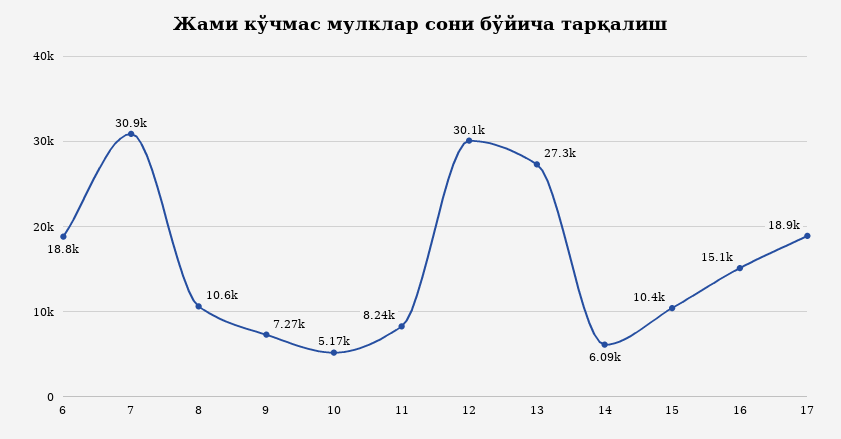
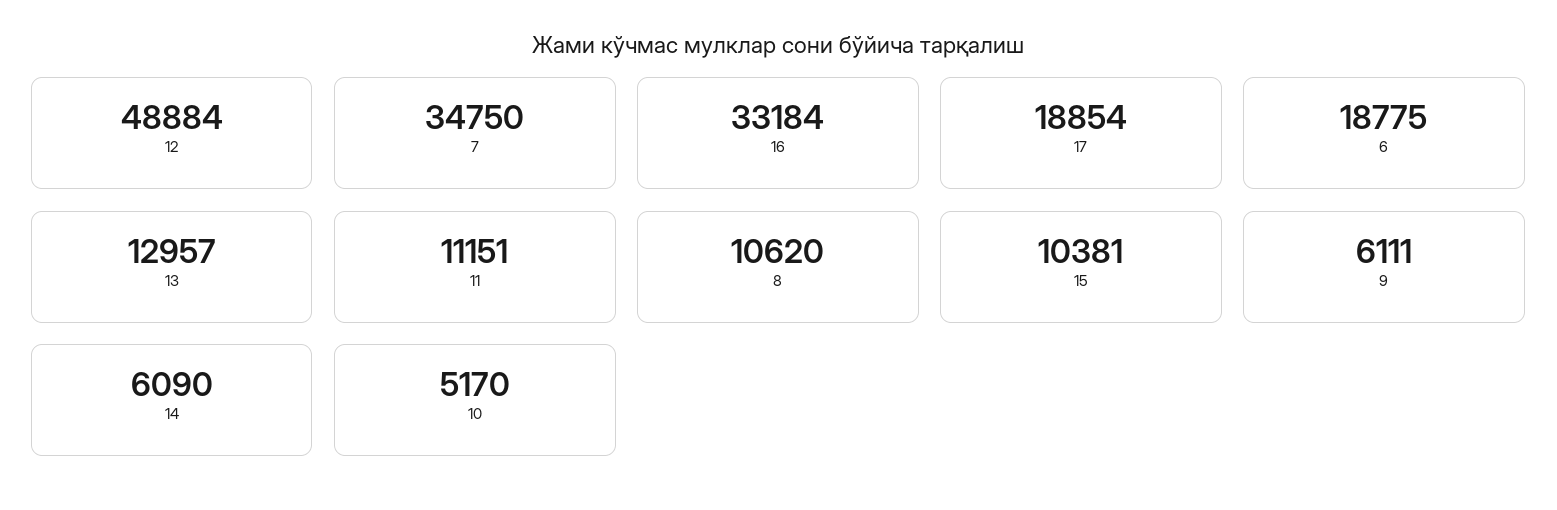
7: 30900 -> 34750
9: 7270 -> 6111
11: 8240 -> 11151
12: 30100 -> 48884
13: 27300 -> 12957
16: 15100 -> 33184

